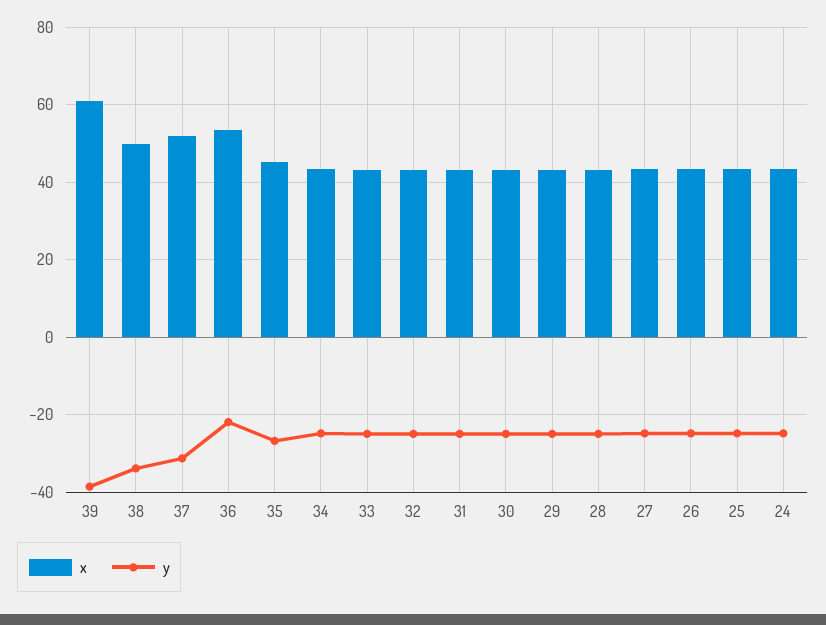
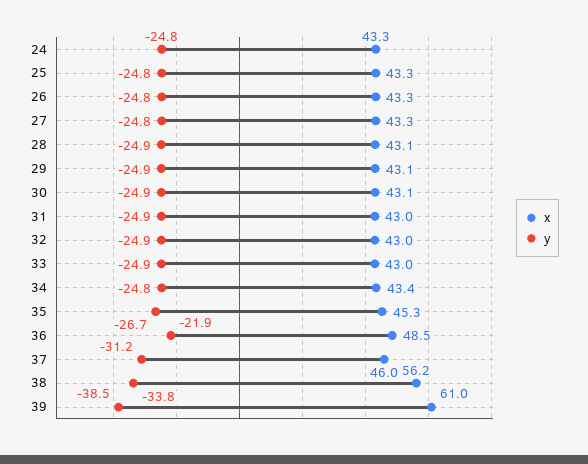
x, 38: 50 -> 56.2
x, 37: 52 -> 46
x, 36: 54 -> 48.5

